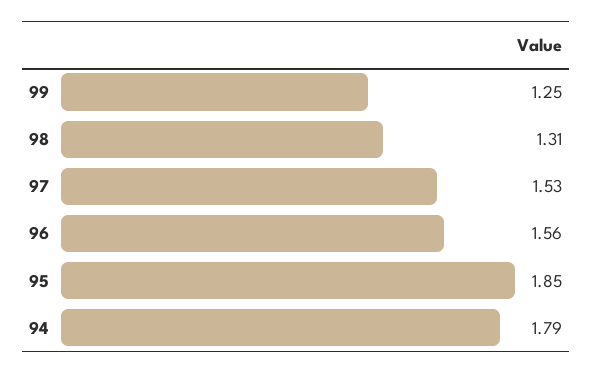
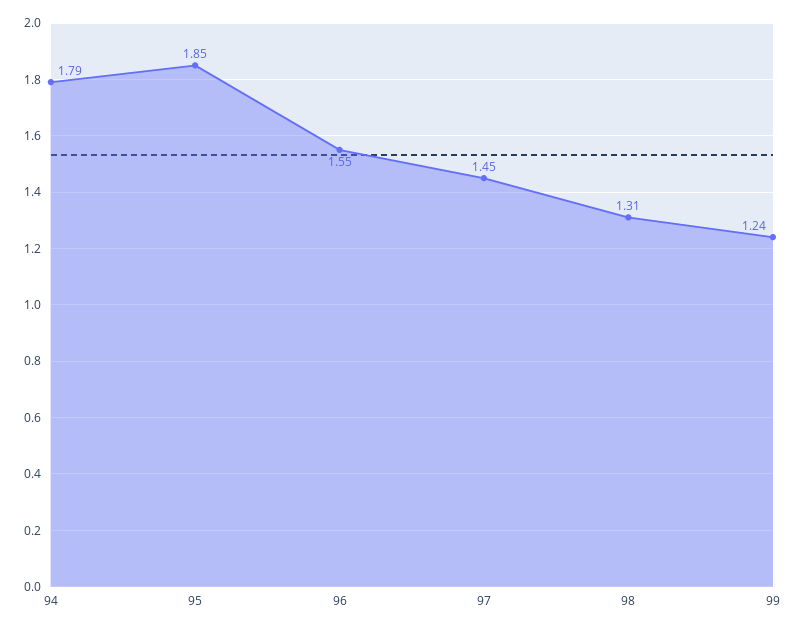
99: 1.25 -> 1.24
97: 1.53 -> 1.45
96: 1.56 -> 1.55

